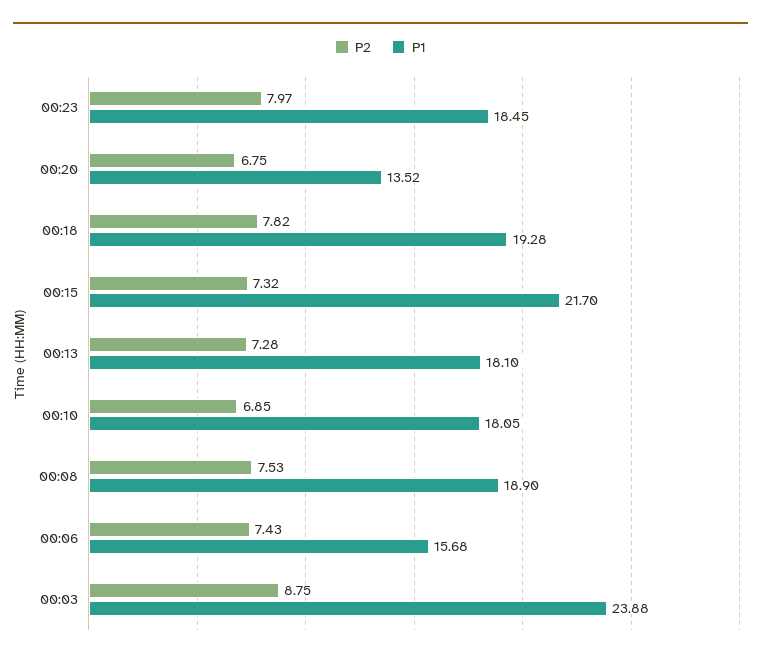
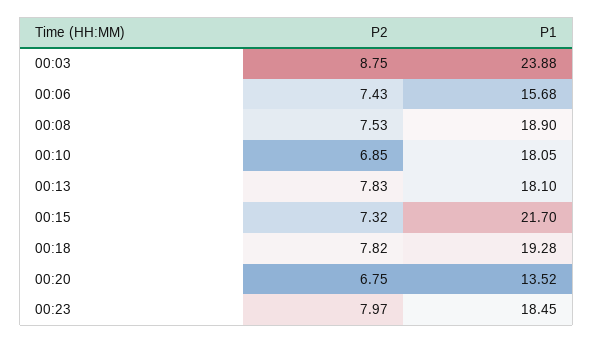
P2, 00:13: 7.28 -> 7.83

